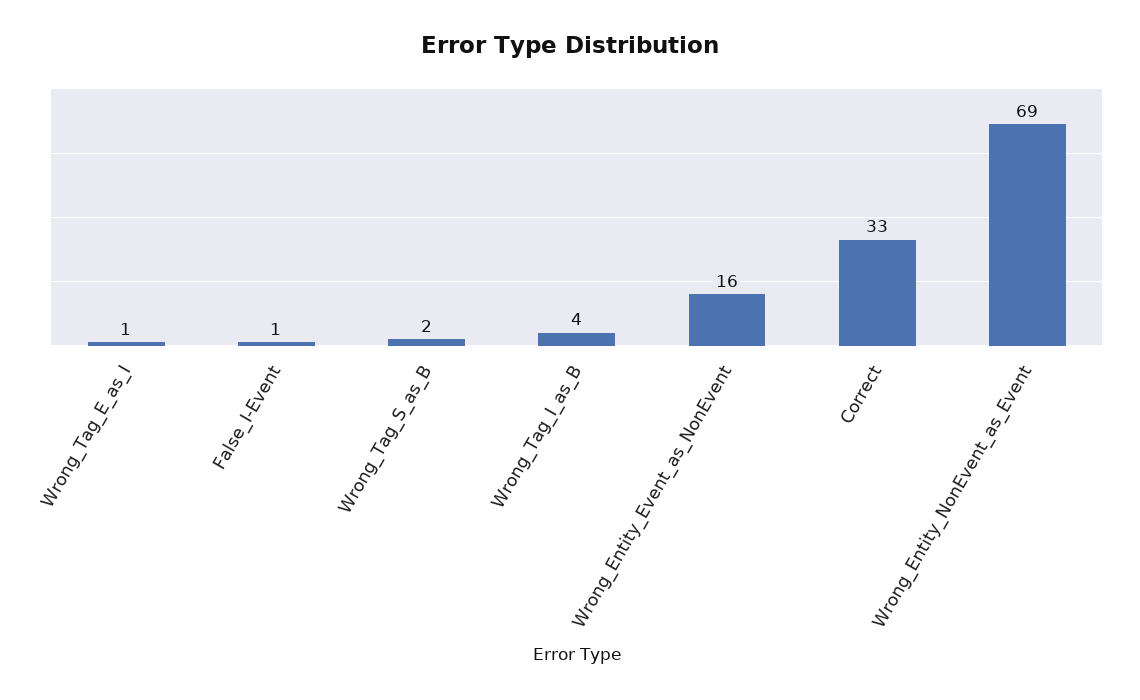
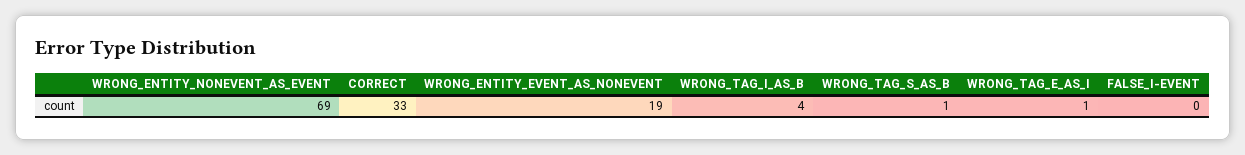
False_I-Event: 1 -> 0
Wrong_Tag_S_as_B: 2 -> 1
Wrong_Entity_Event_as_NonEvent: 16 -> 19

